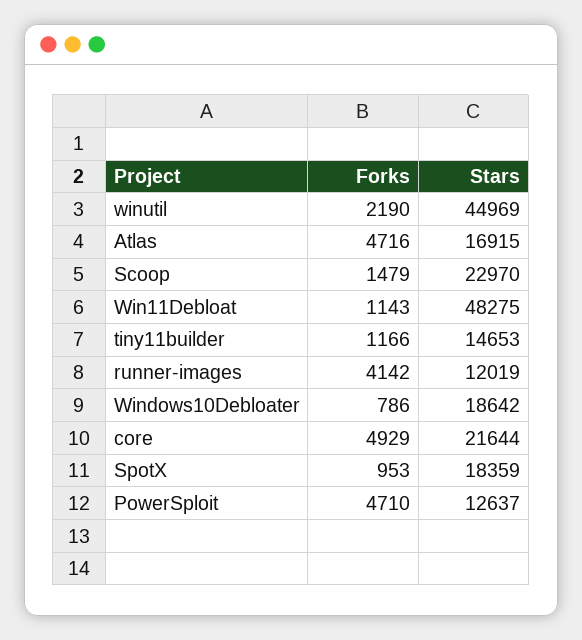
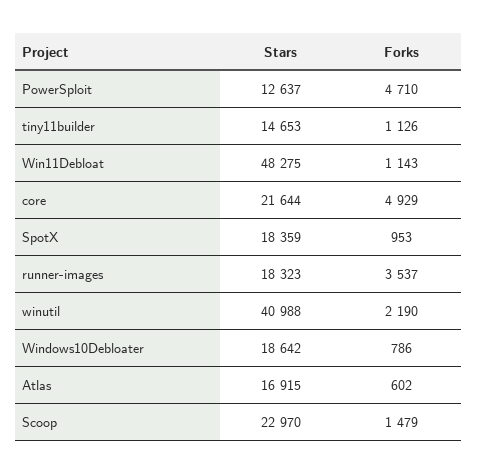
Stars, winutil: 44969 -> 40988
Forks, Atlas: 4716 -> 602
Forks, tiny11builder: 1166 -> 1126
Forks, runner-images: 4142 -> 3537
Stars, runner-images: 12019 -> 18323

